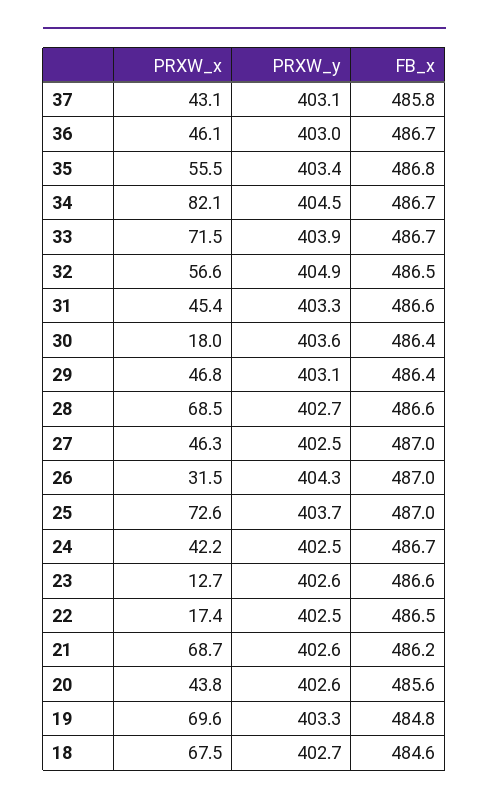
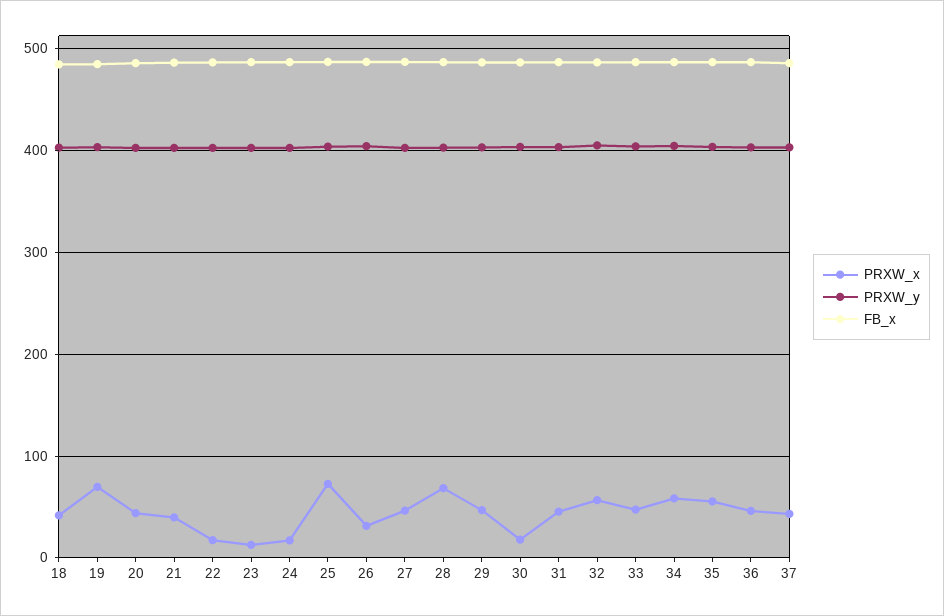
PRXW_x, 34: 82.1 -> 60
PRXW_x, 33: 71.5 -> 50
PRXW_x, 24: 42.2 -> 20
PRXW_x, 21: 68.7 -> 40
PRXW_x, 18: 67.5 -> 40

